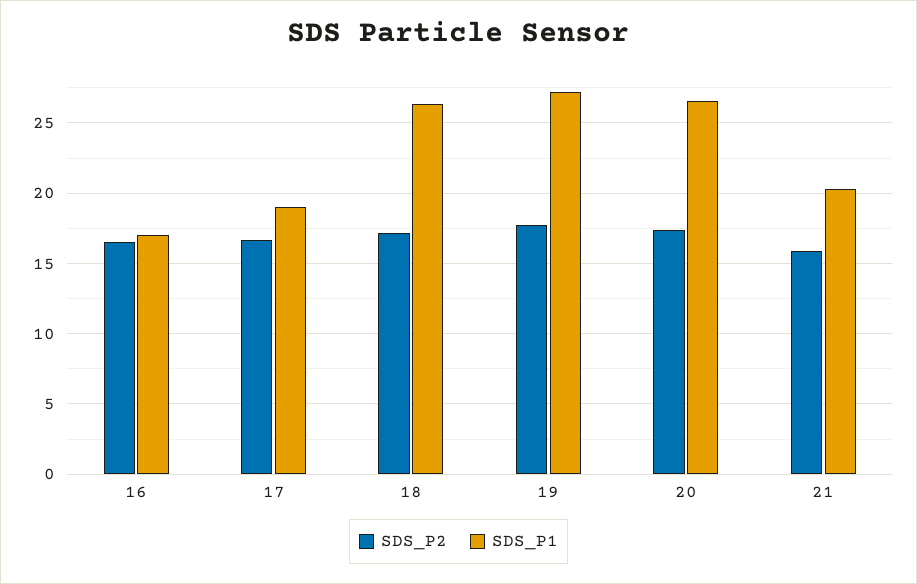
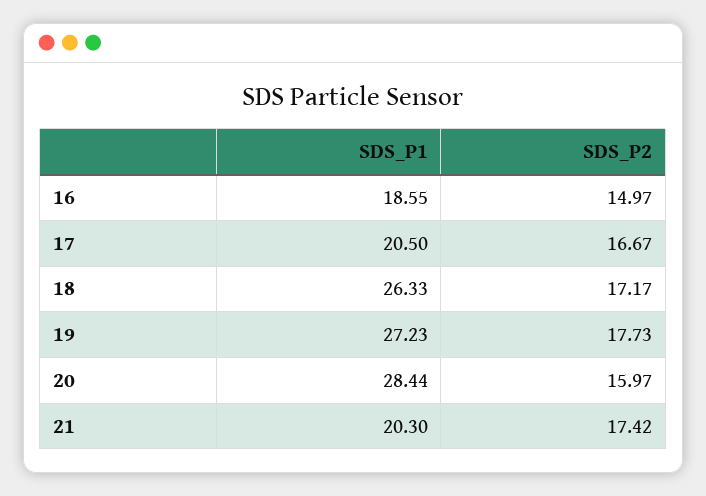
SDS_P2, 16: 16.5 -> 14.97
SDS_P1, 16: 17 -> 18.55
SDS_P1, 17: 19 -> 20.5
SDS_P2, 20: 17.5 -> 15.97
SDS_P1, 20: 26.5 -> 28.44
SDS_P2, 21: 16 -> 17.42

